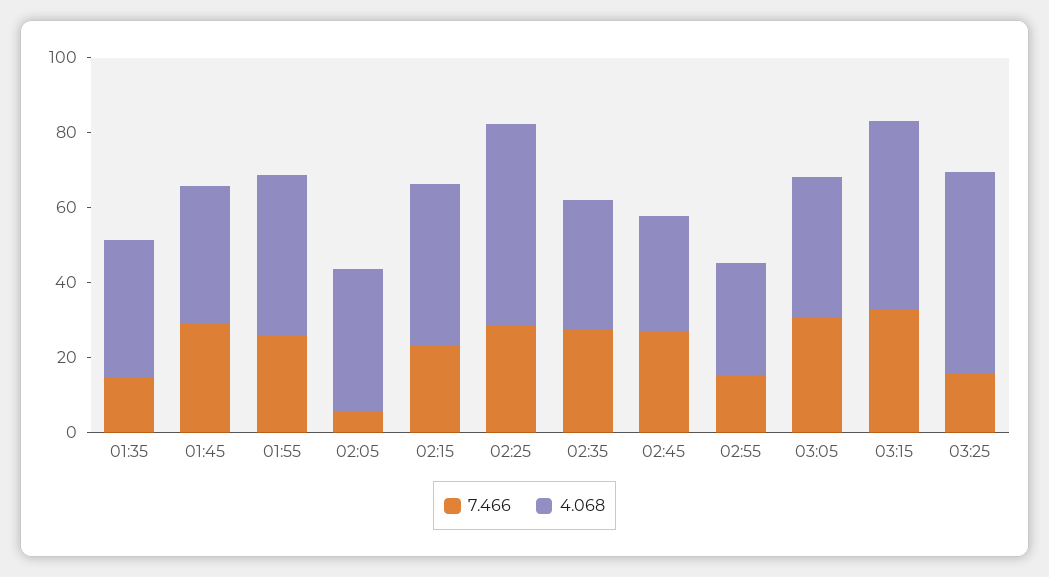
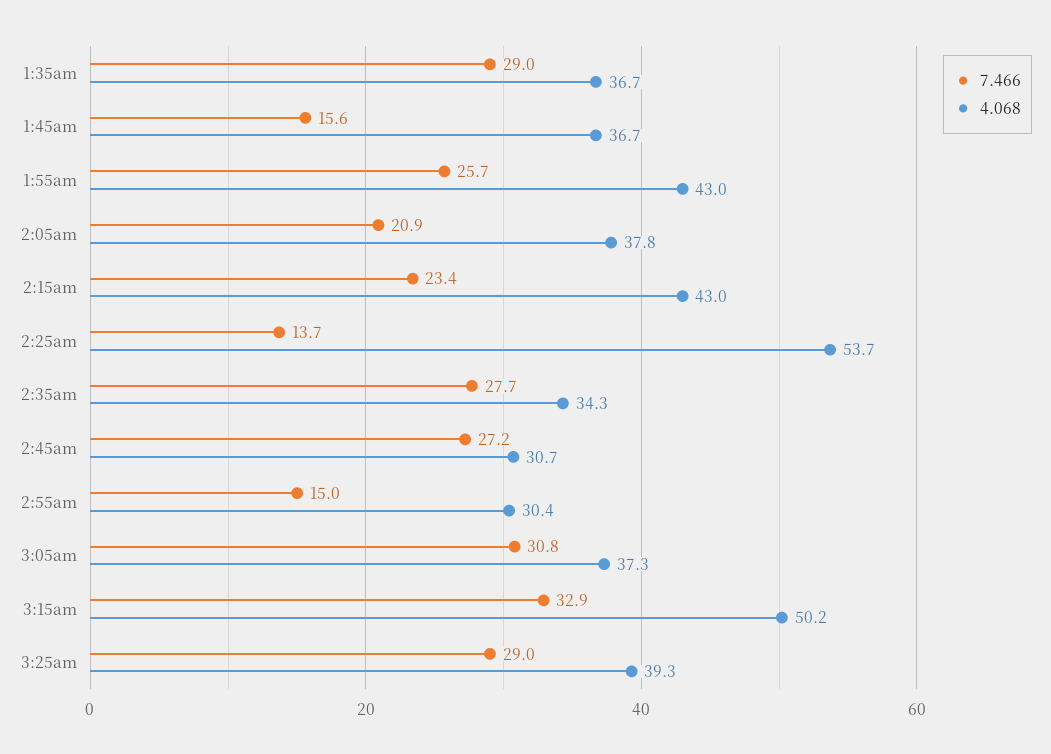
7.466, 01:35: 15 -> 29
7.466, 01:45: 30 -> 15.6
7.466, 02:05: 5 -> 20.9
7.466, 02:25: 30 -> 13.7
7.466, 03:25: 15 -> 29
4.068, 03:25: 55 -> 39.3

